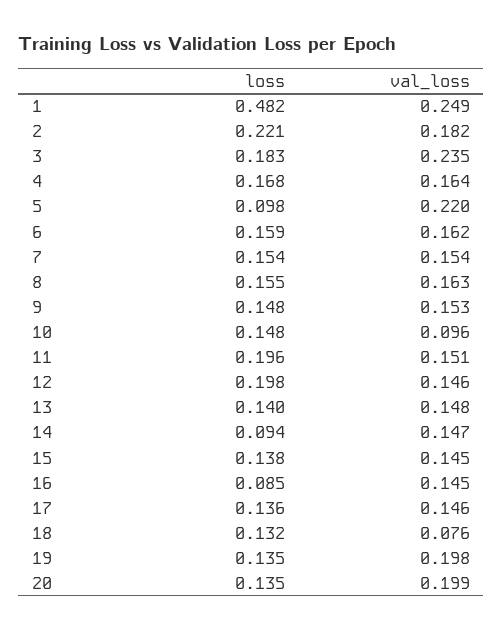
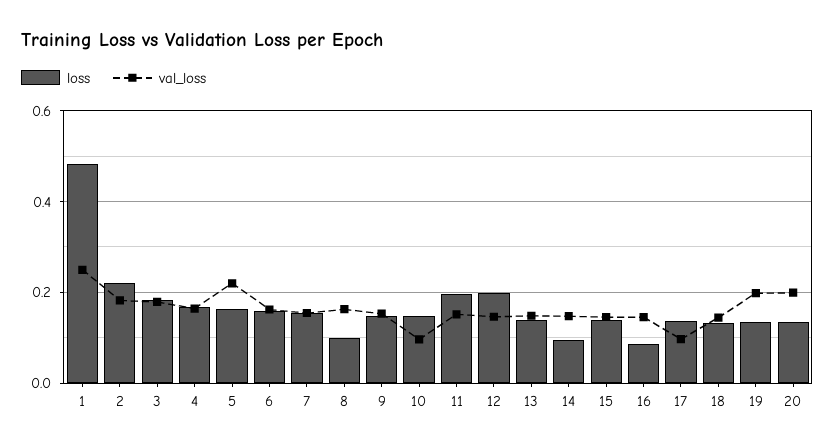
val_loss, 3: 0.235 -> 0.18
loss, 5: 0.098 -> 0.16
loss, 8: 0.155 -> 0.1
val_loss, 17: 0.146 -> 0.1
val_loss, 18: 0.076 -> 0.14

